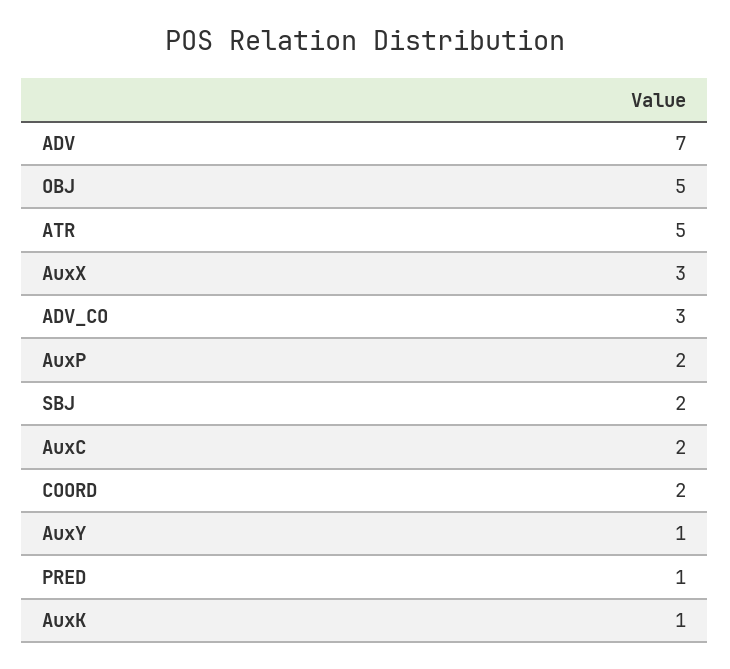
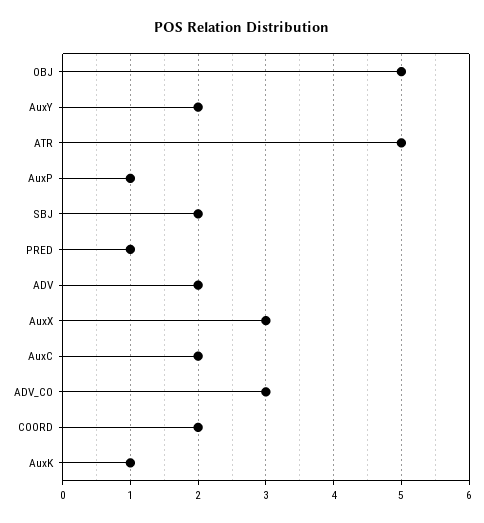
ADV: 7 -> 2
AuxP: 2 -> 1
AuxY: 1 -> 2

